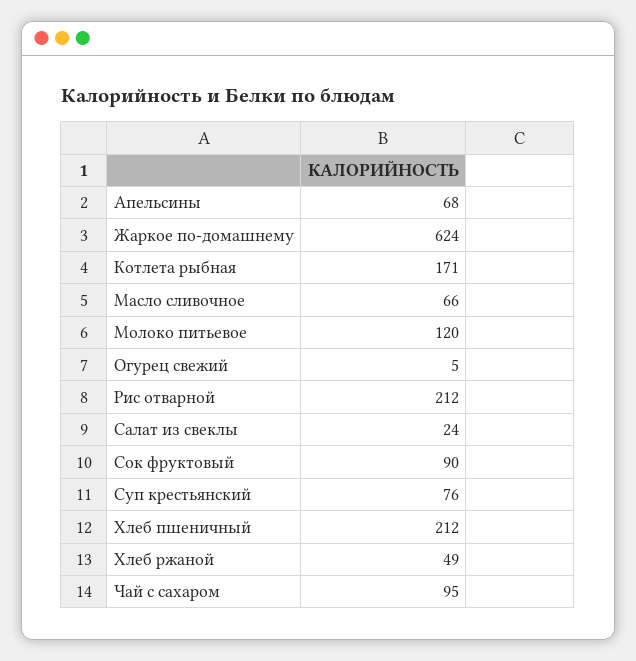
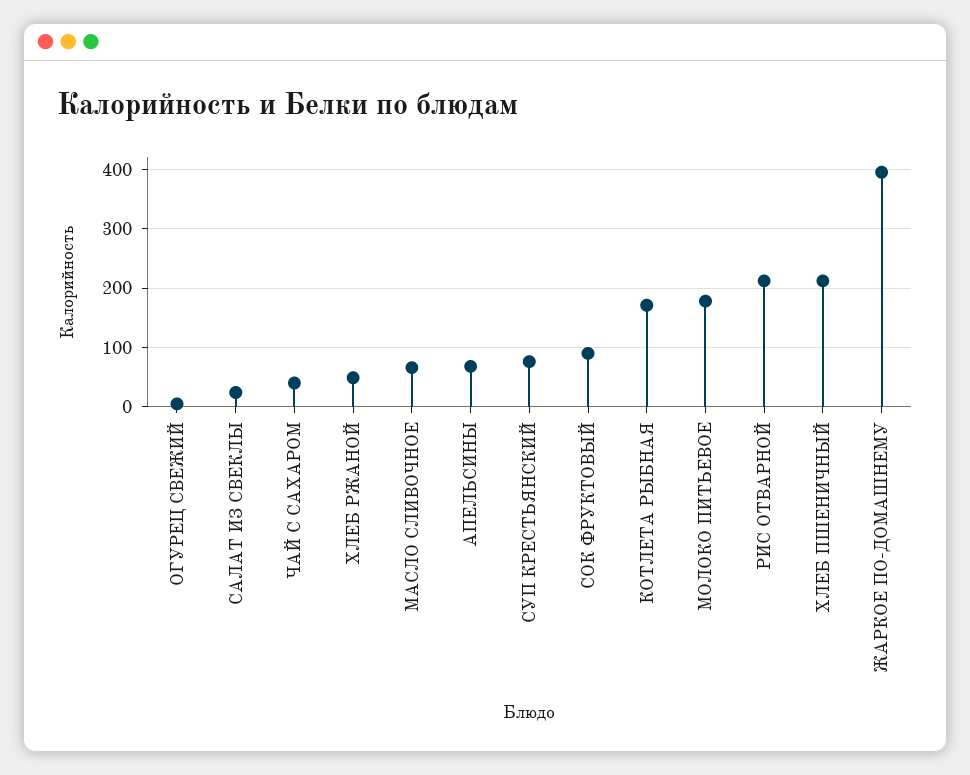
Жаркое по-домашнему: 624 -> 400
Молоко питьевое: 120 -> 180
Чай с сахаром: 95 -> 40

